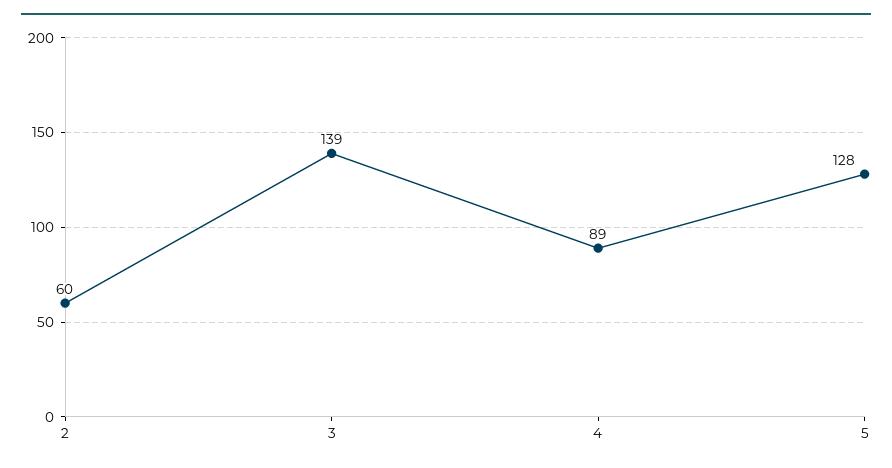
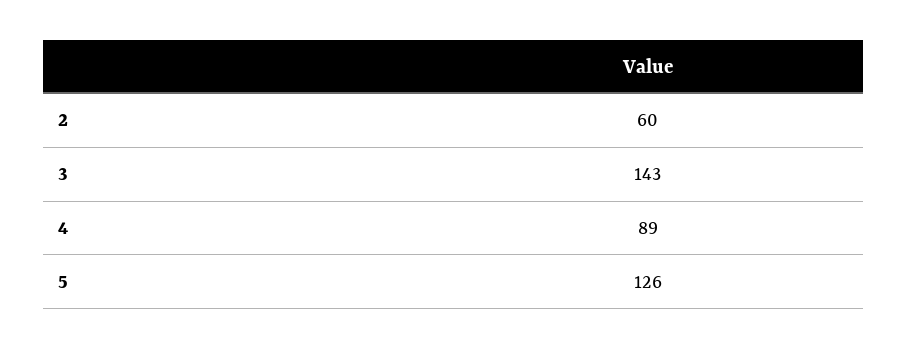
3: 139 -> 143
5: 128 -> 126

